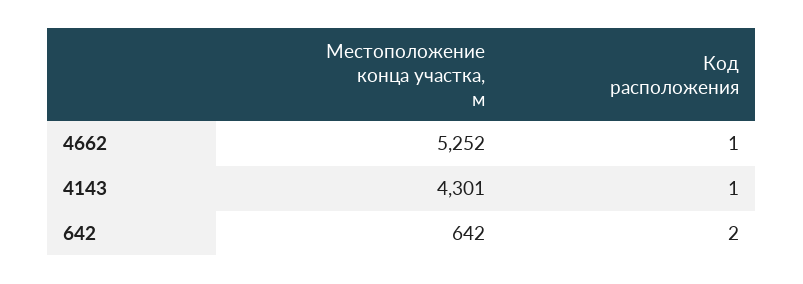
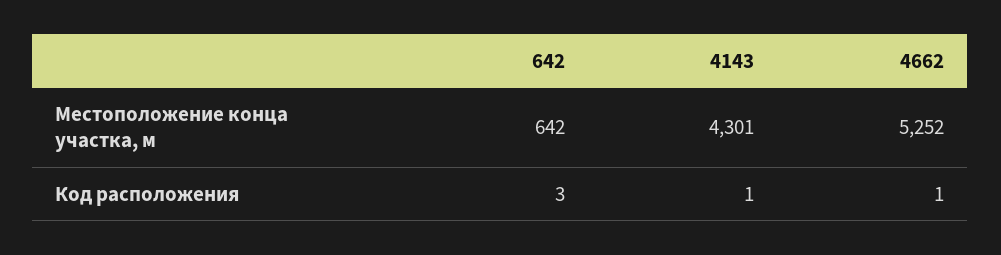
Код расположения, 642: 2 -> 3

